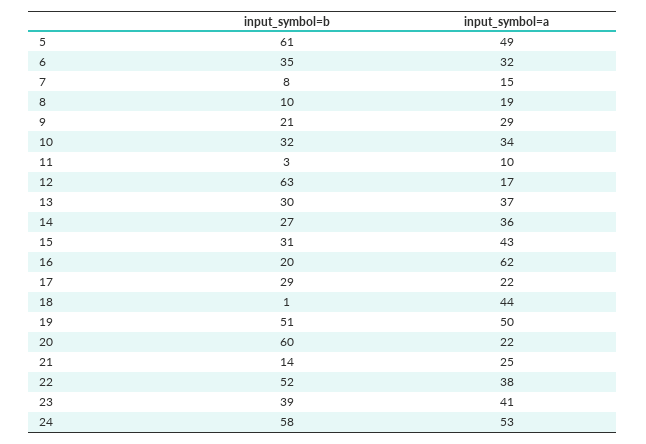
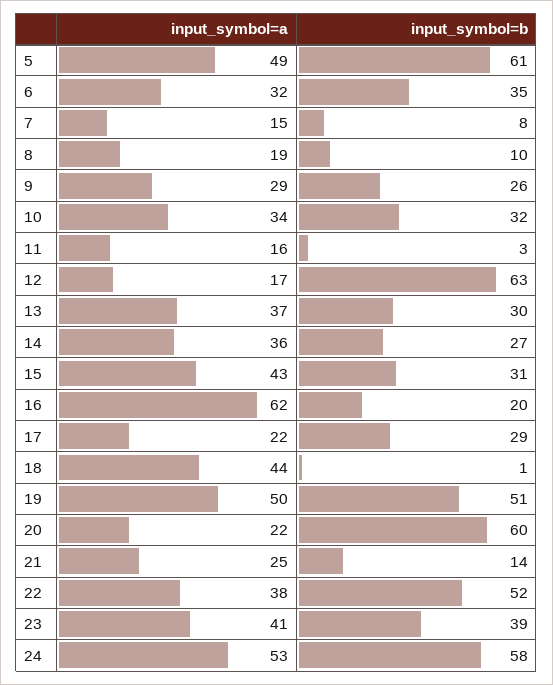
input_symbol=b, 9: 21 -> 26
input_symbol=a, 11: 10 -> 16

